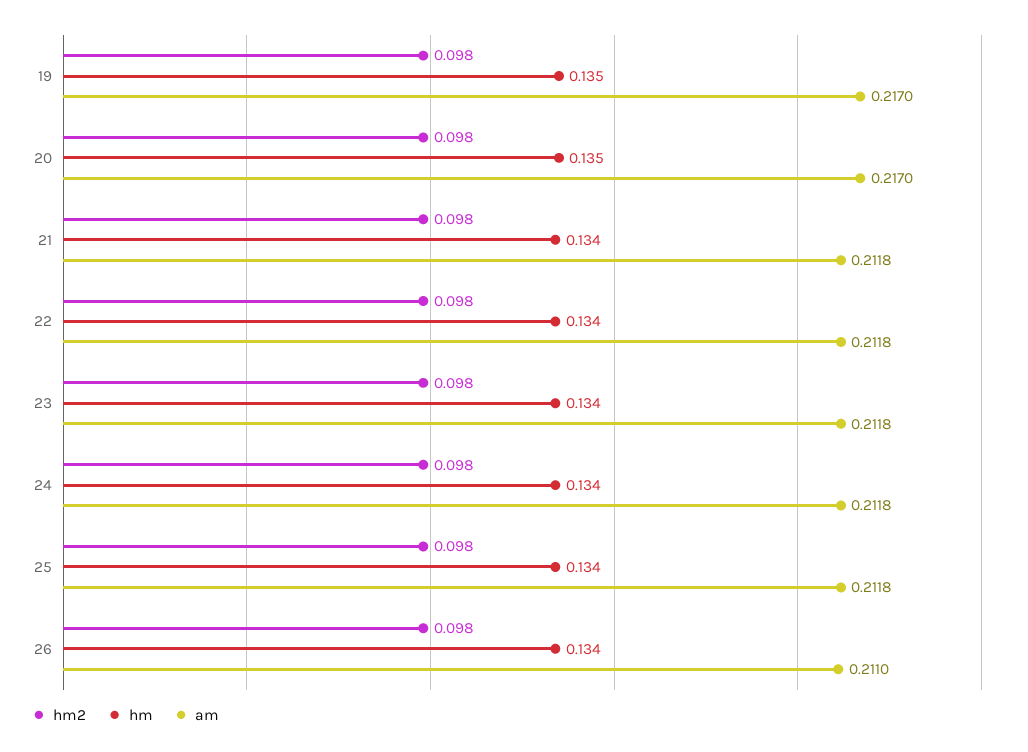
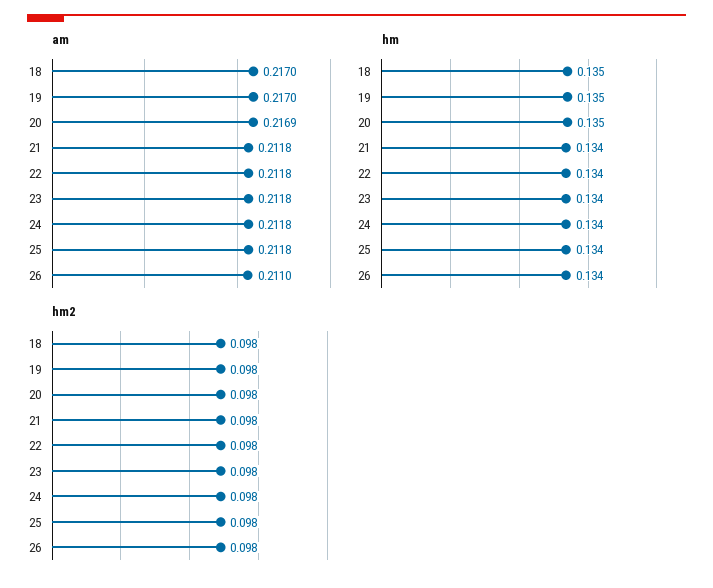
am, 20: 0.217 -> 0.2169
am, 18: none -> 0.217
hm, 18: none -> 0.135
hm2, 18: none -> 0.098

